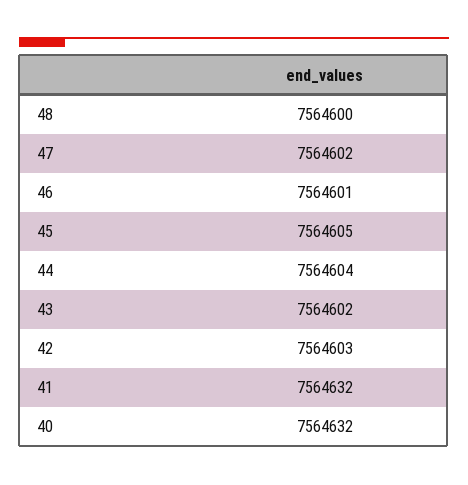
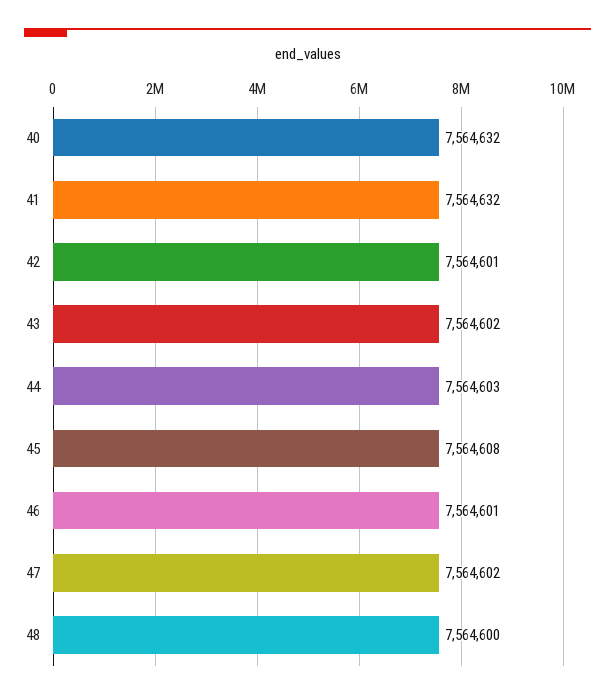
45: 7564605 -> 7564608
44: 7564604 -> 7564603
42: 7564603 -> 7564601

